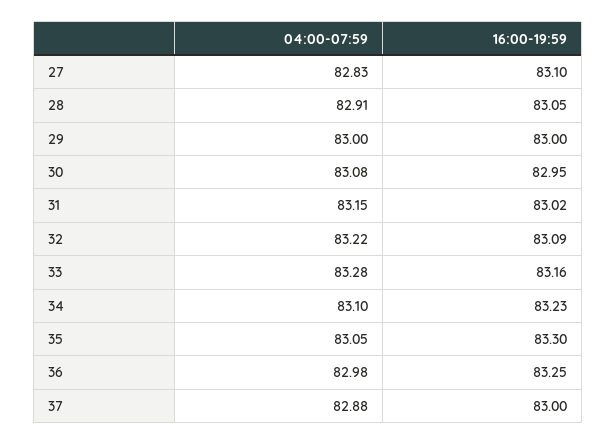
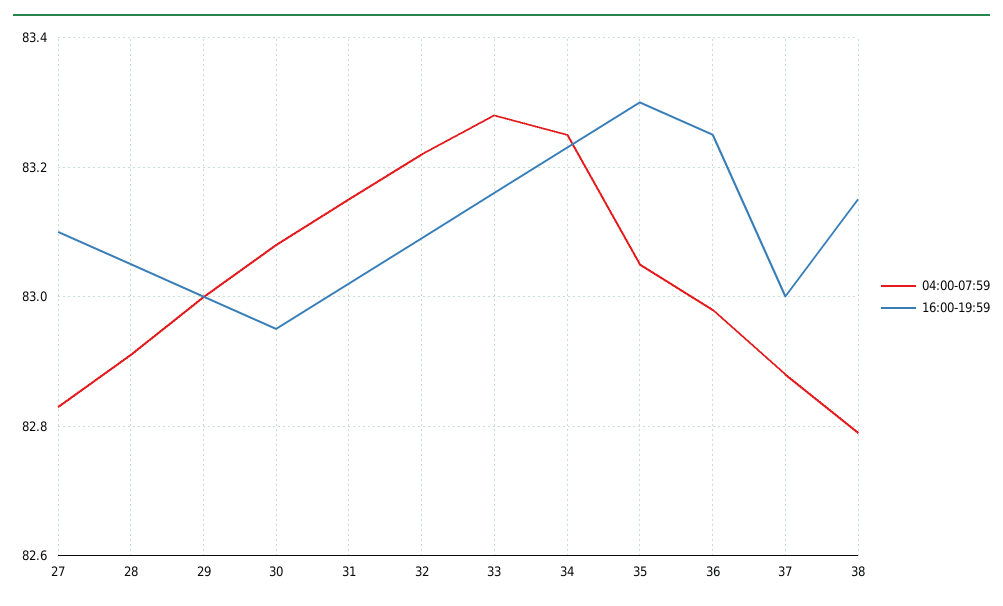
04:00-07:59, 34: 83.1 -> 83.25
04:00-07:59, 38: none -> 82.8
16:00-19:59, 38: none -> 83.15

